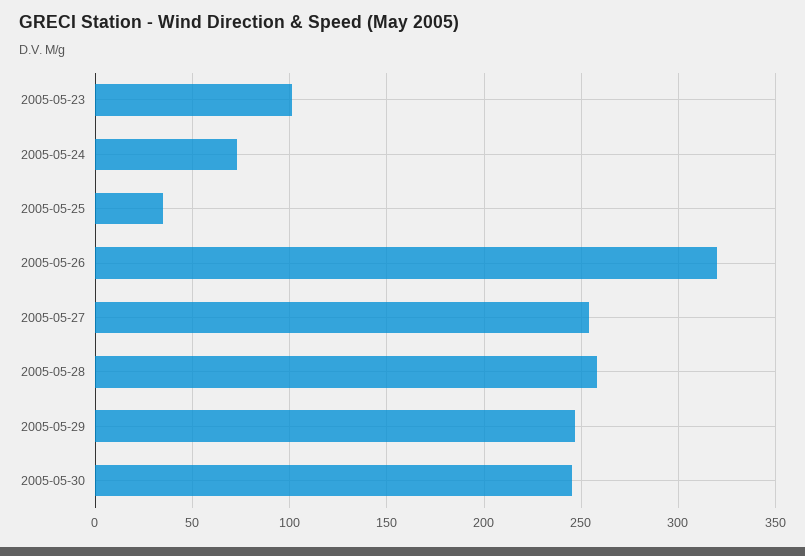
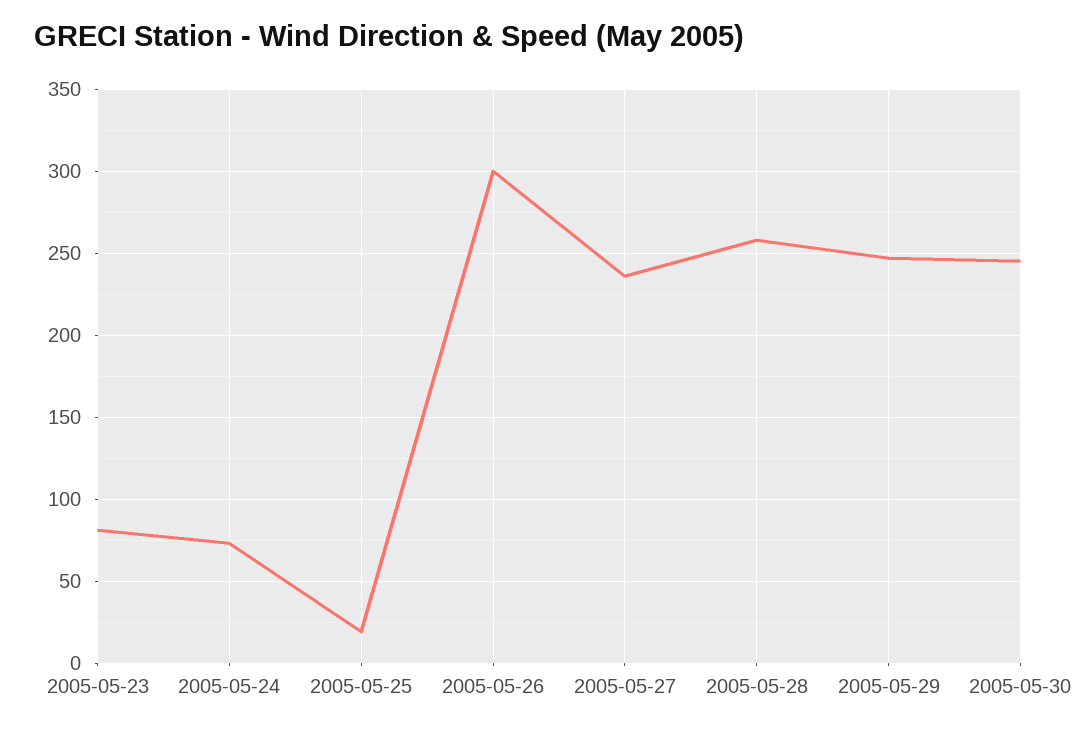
2005-05-23: 100 -> 80
2005-05-25: 35 -> 20
2005-05-26: 320 -> 300
2005-05-27: 255 -> 235

